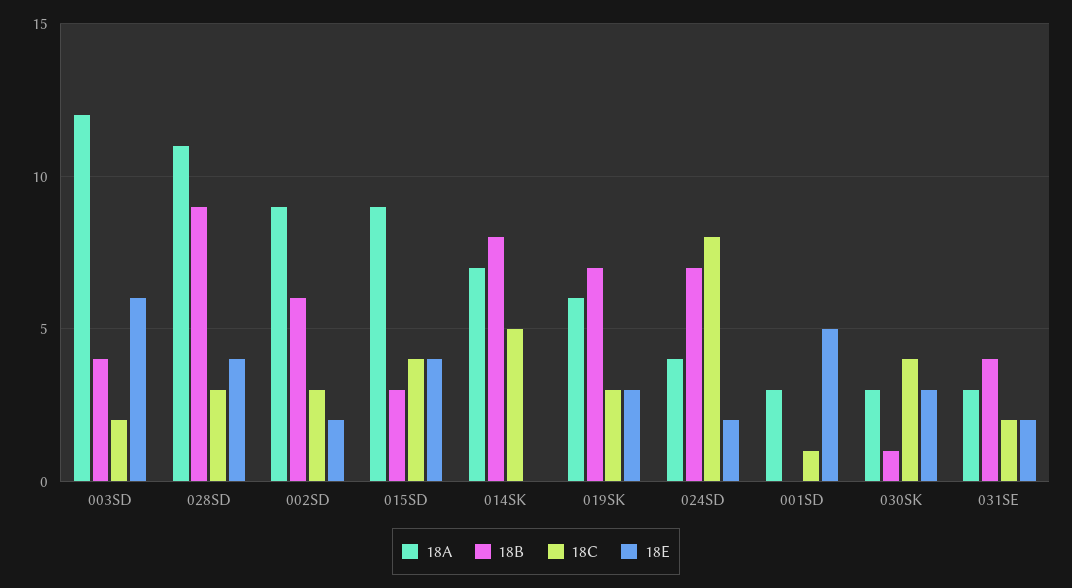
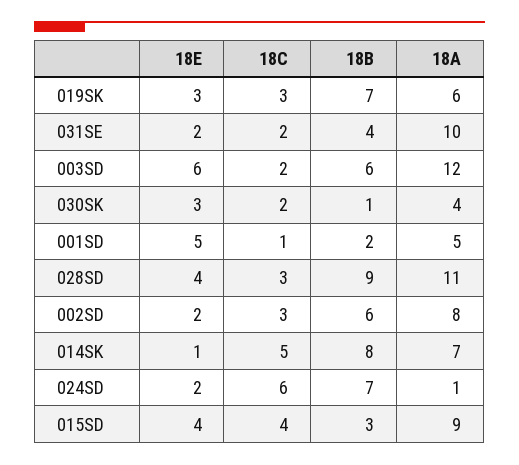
18B, 003SD: 4 -> 6
18A, 002SD: 9 -> 8
18E, 014SK: 0 -> 1
18A, 024SD: 4 -> 1
18C, 024SD: 8 -> 6
18A, 001SD: 3 -> 5
18B, 001SD: 0 -> 2
18A, 030SK: 3 -> 4
18C, 030SK: 4 -> 2
18A, 031SE: 3 -> 10

